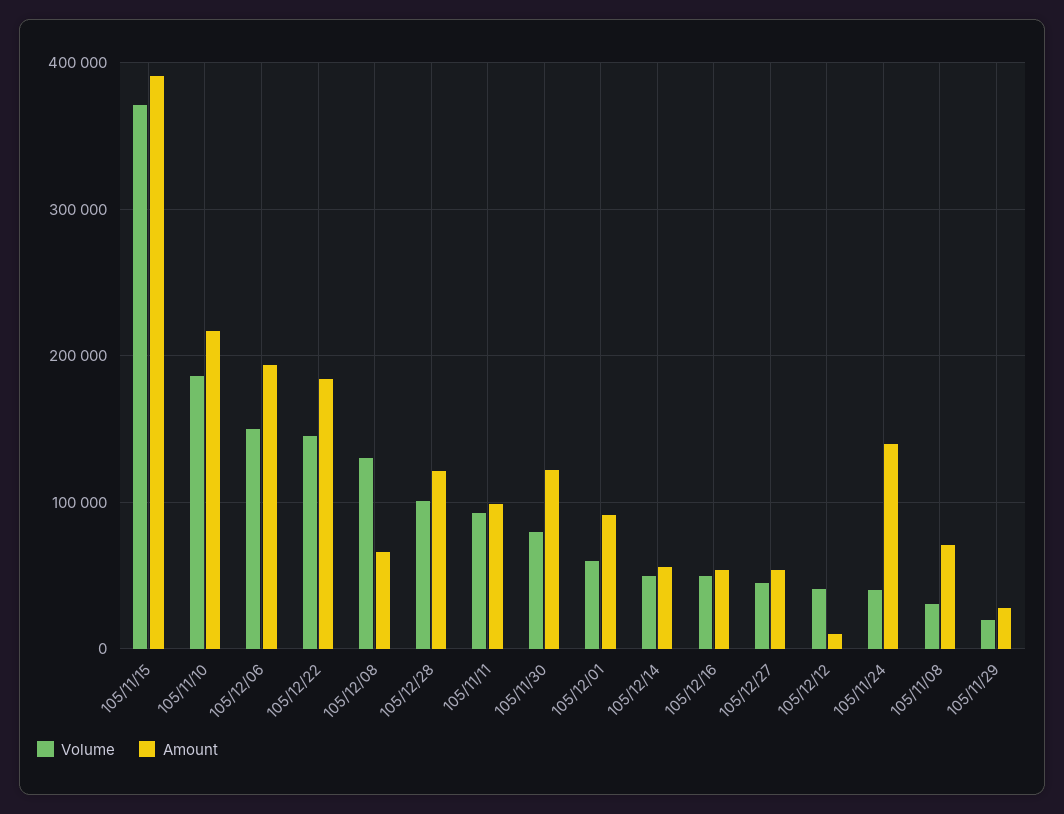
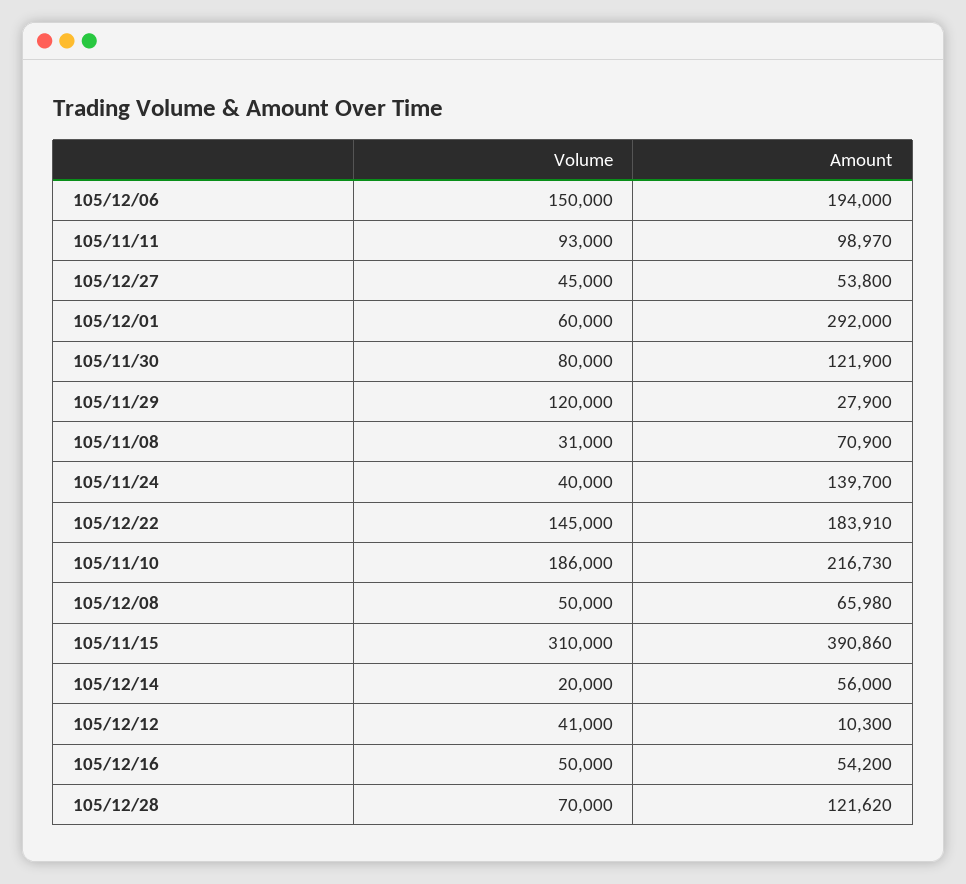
Volume, 105/11/15: 370000 -> 310000
Volume, 105/12/08: 130000 -> 50000
Volume, 105/12/28: 100000 -> 70000
Amount, 105/12/01: 90000 -> 292000
Volume, 105/12/14: 50000 -> 20000
Volume, 105/11/29: 20000 -> 120000

